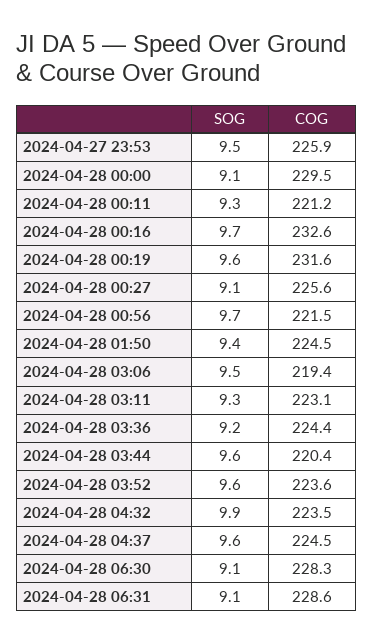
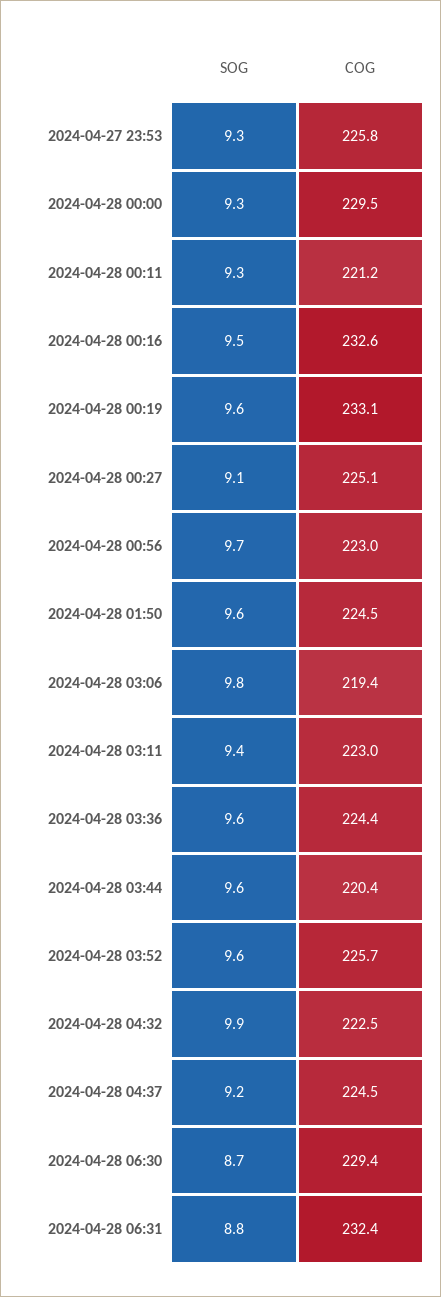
SOG, 2024-04-27 23:53: 9.5 -> 9.3
COG, 2024-04-27 23:53: 225.9 -> 225.8
SOG, 2024-04-28 00:00: 9.1 -> 9.3
SOG, 2024-04-28 00:16: 9.7 -> 9.5
COG, 2024-04-28 00:19: 231.6 -> 233.1
COG, 2024-04-28 00:27: 225.6 -> 225.1
COG, 2024-04-28 00:56: 221.5 -> 223
SOG, 2024-04-28 01:50: 9.4 -> 9.6
SOG, 2024-04-28 03:06: 9.5 -> 9.8
SOG, 2024-04-28 03:11: 9.3 -> 9.4
COG, 2024-04-28 03:11: 223.1 -> 223
SOG, 2024-04-28 03:36: 9.2 -> 9.6
COG, 2024-04-28 03:52: 223.6 -> 225.7
COG, 2024-04-28 04:32: 223.5 -> 222.5
SOG, 2024-04-28 04:37: 9.6 -> 9.2
SOG, 2024-04-28 06:30: 9.1 -> 8.7
COG, 2024-04-28 06:30: 228.3 -> 229.4
SOG, 2024-04-28 06:31: 9.1 -> 8.8
COG, 2024-04-28 06:31: 228.6 -> 232.4

